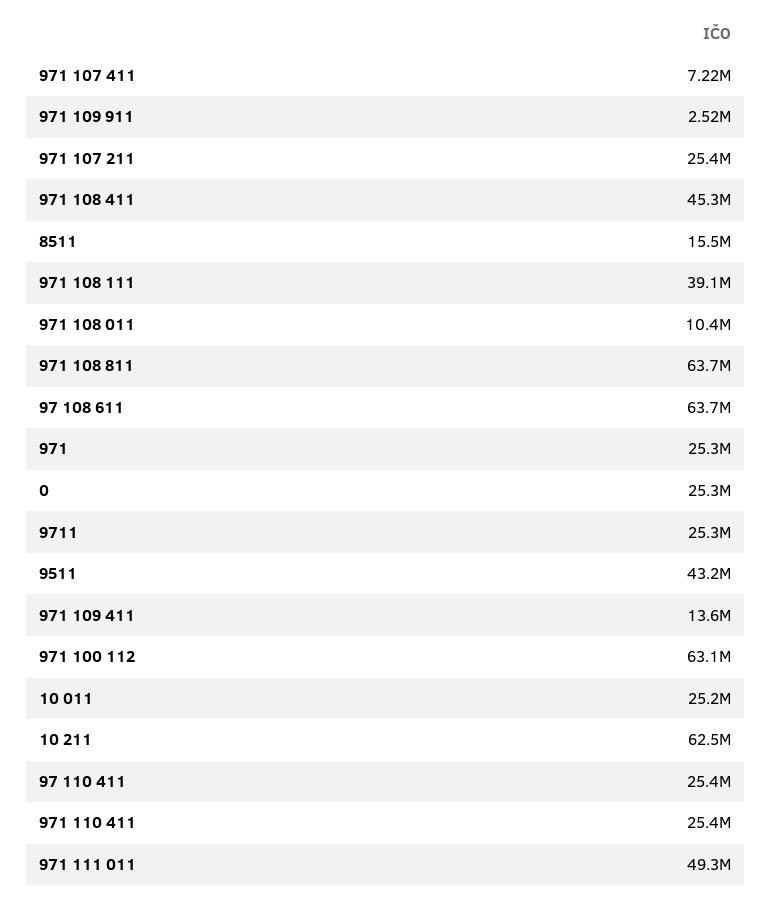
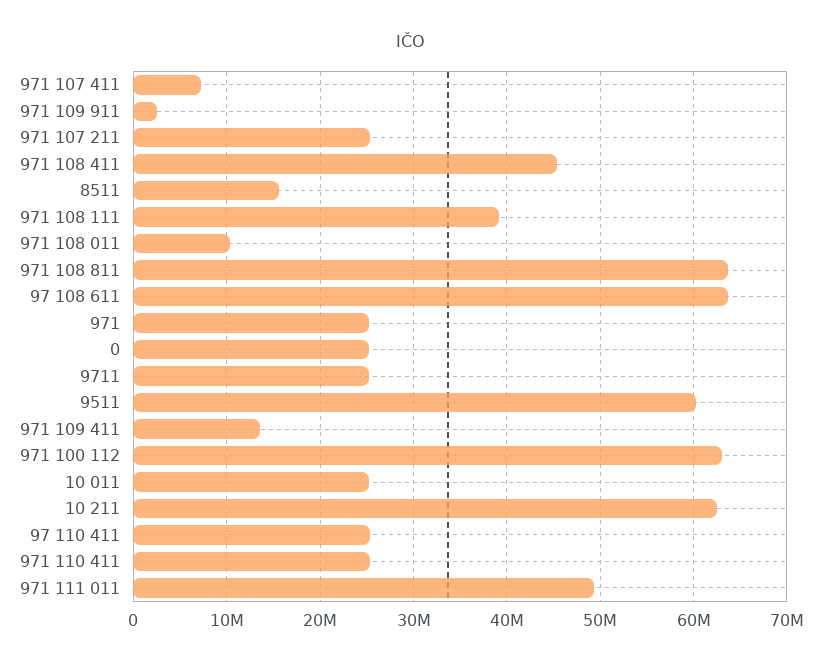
9511: 43200000 -> 60000000

